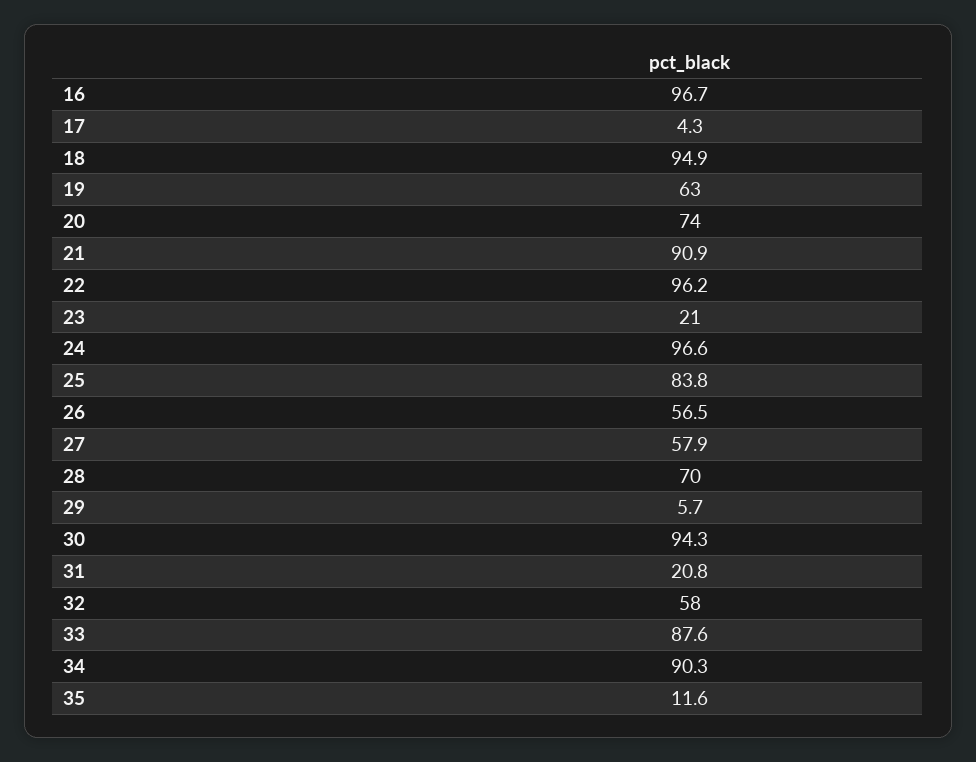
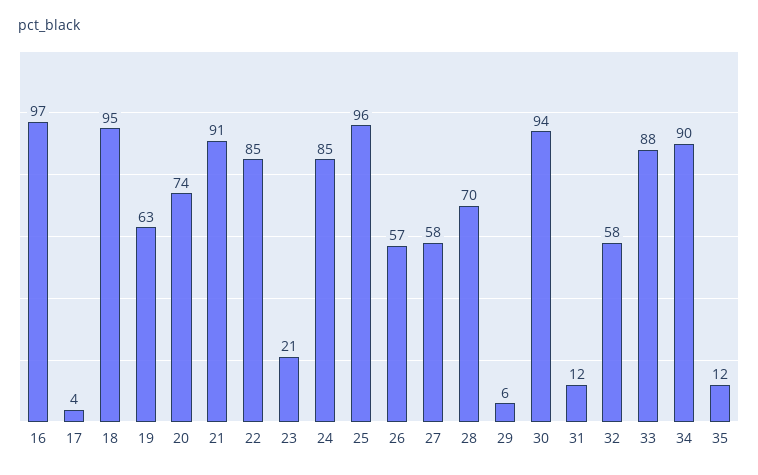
22: 96.2 -> 85
24: 96.6 -> 85
25: 83.8 -> 96
31: 20.8 -> 12

